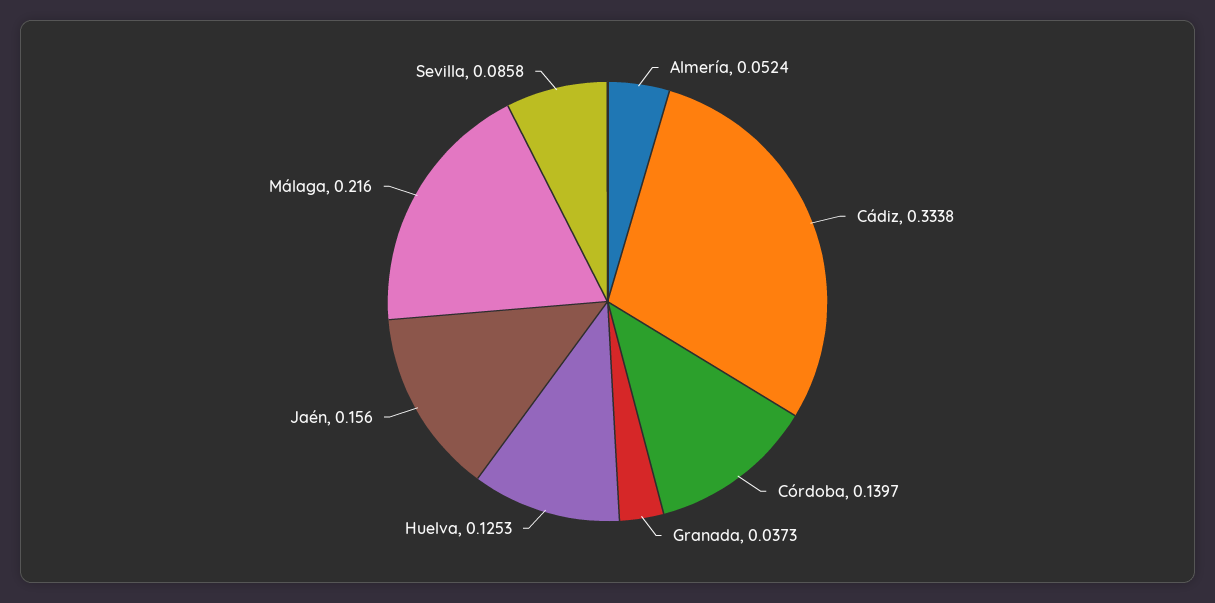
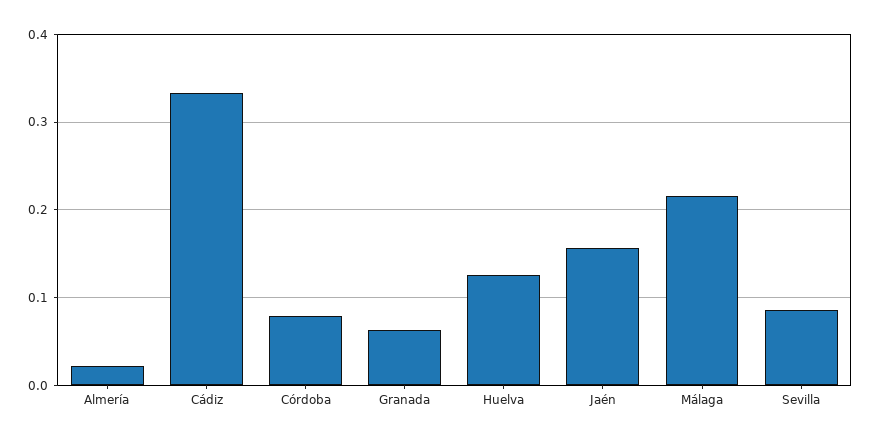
Almería: 0.0524 -> 0.02
Córdoba: 0.1397 -> 0.08
Granada: 0.0373 -> 0.06

